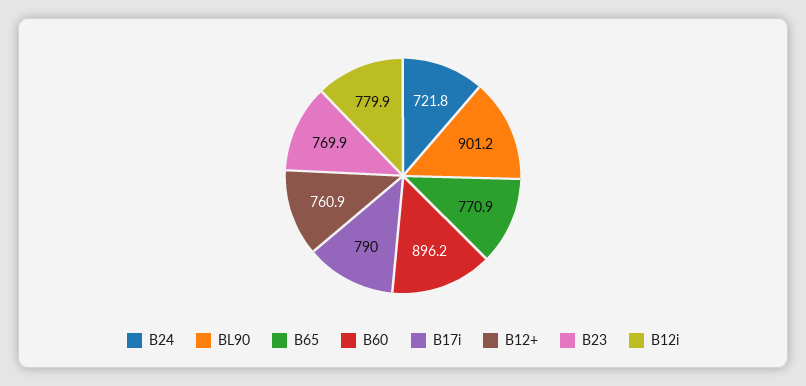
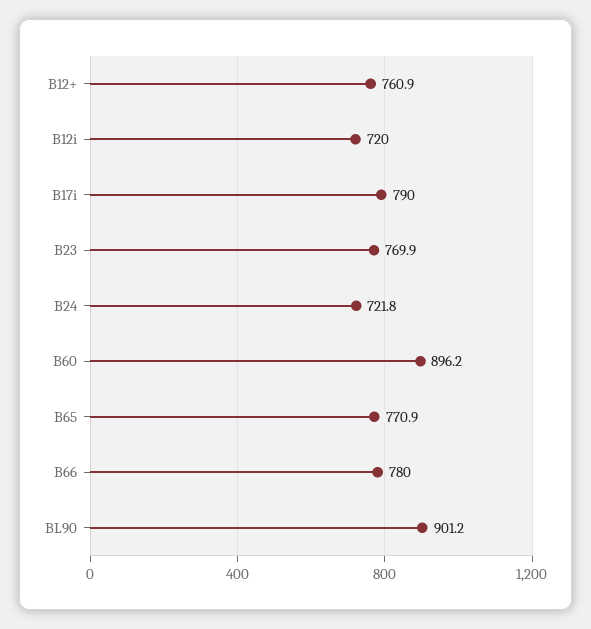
B12i: 779.9 -> 720
B66: none -> 780

